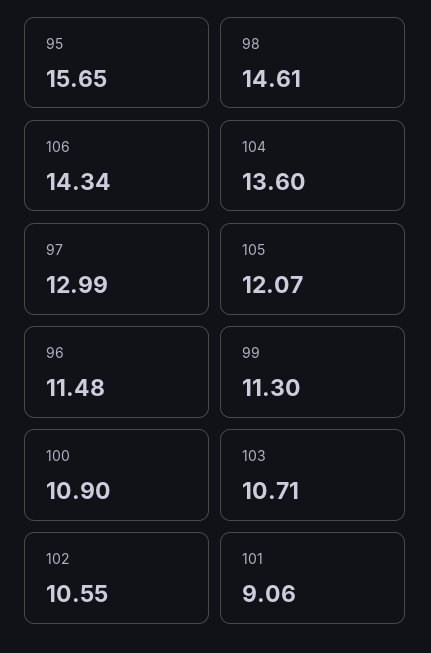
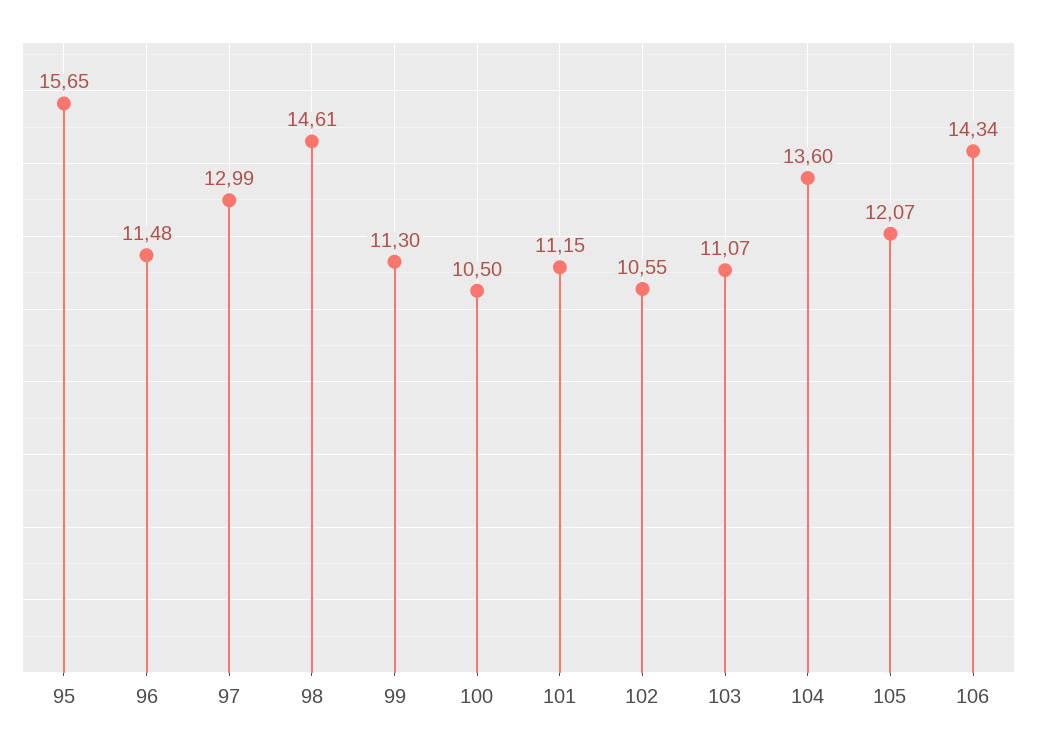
100: 10.9 -> 10.5
103: 10.71 -> 11.07
101: 9.06 -> 11.15

